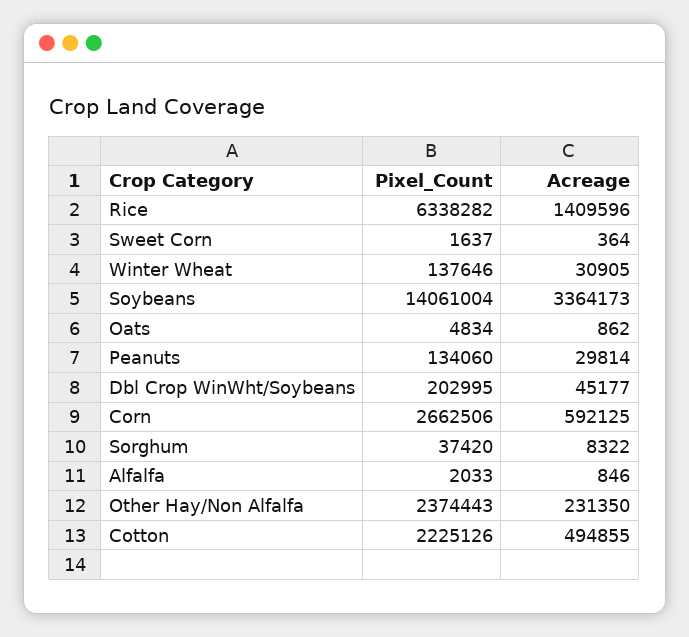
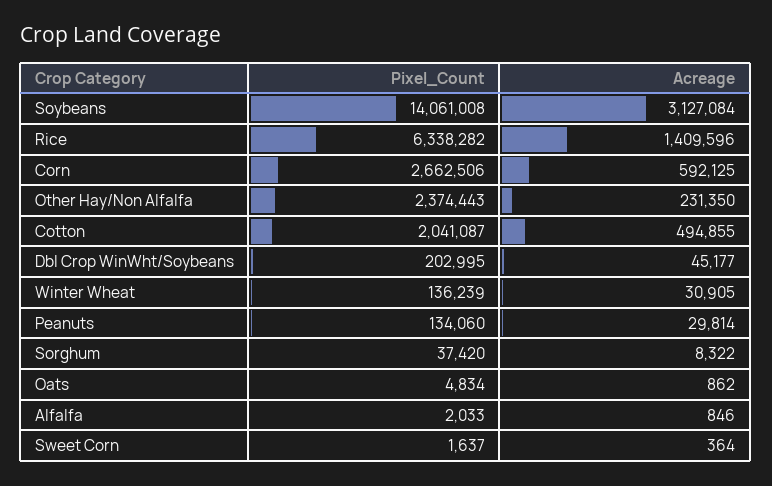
Pixel_Count, Winter Wheat: 137646 -> 136239
Pixel_Count, Soybeans: 14061004 -> 14061008
Acreage, Soybeans: 3364173 -> 3127084
Pixel_Count, Cotton: 2225126 -> 2041087

